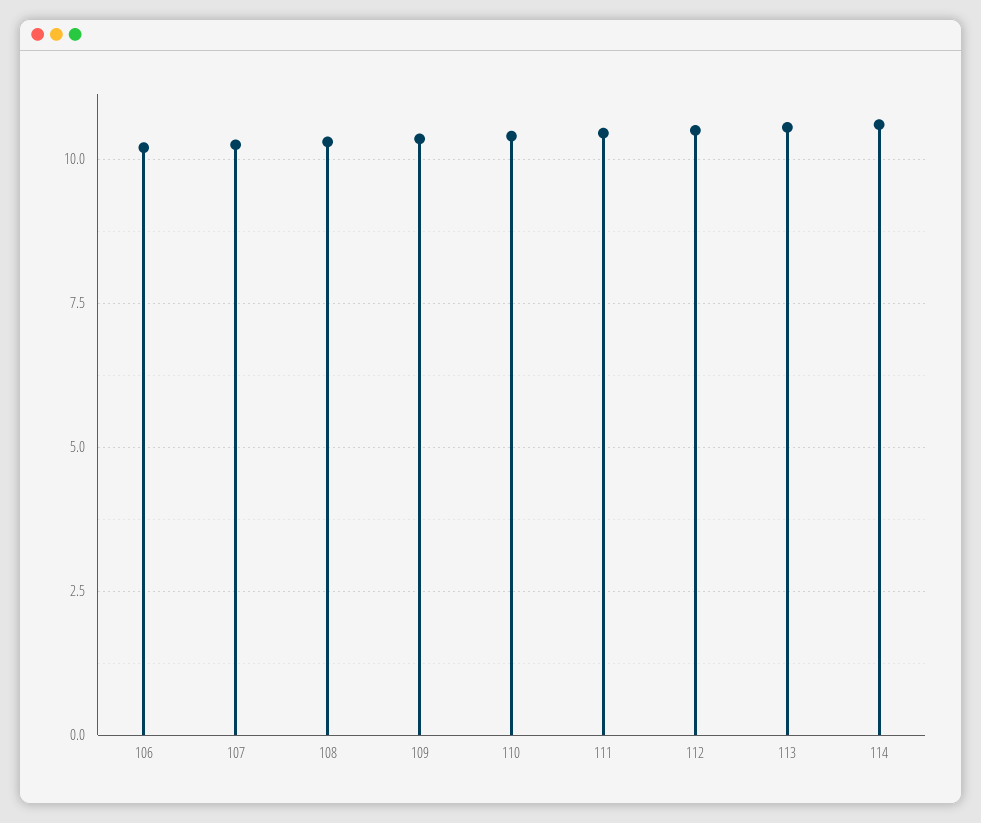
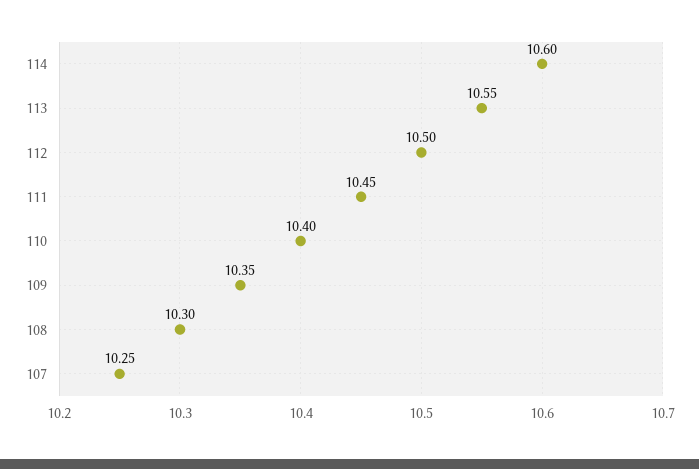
106: 10.25 -> none

